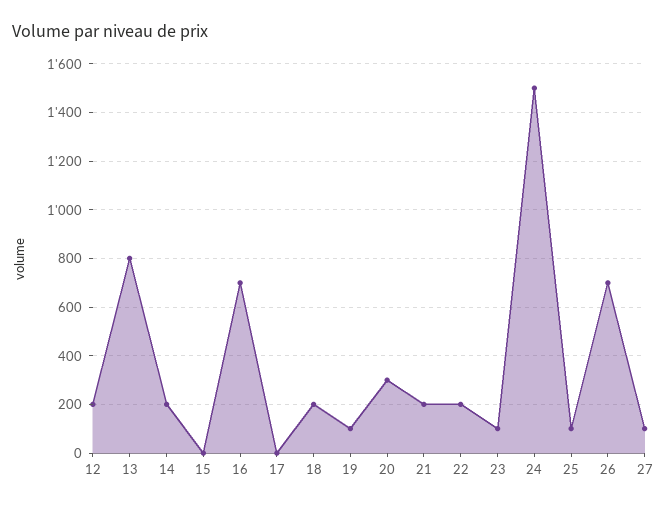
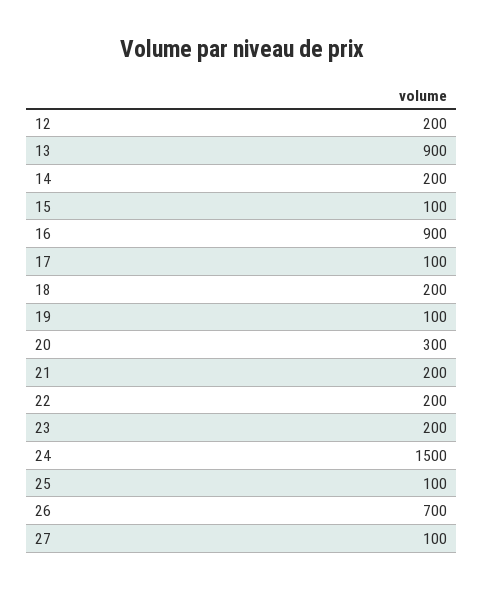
13: 800 -> 900
15: 0 -> 100
16: 700 -> 900
17: 0 -> 100
23: 100 -> 200

